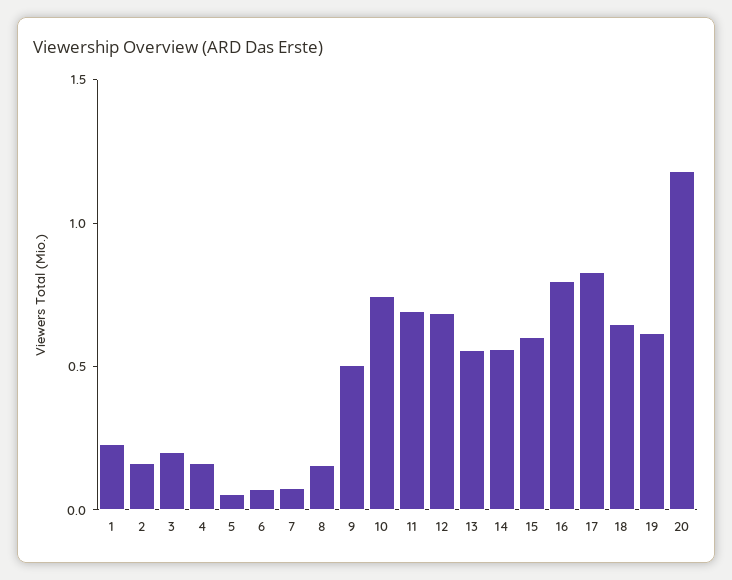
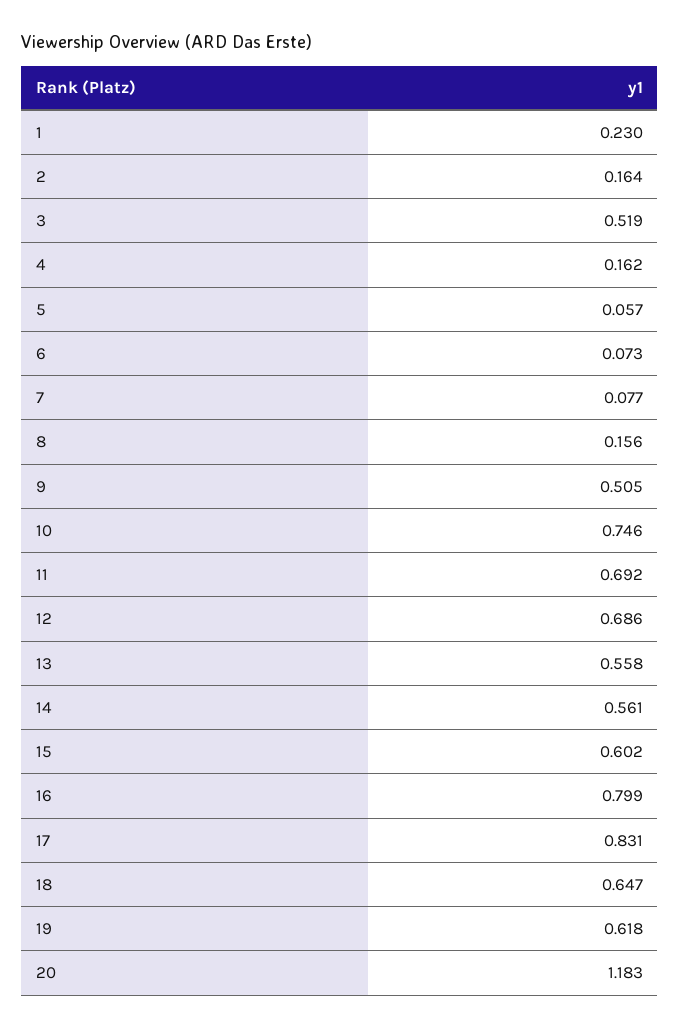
3: 0.2 -> 0.519

